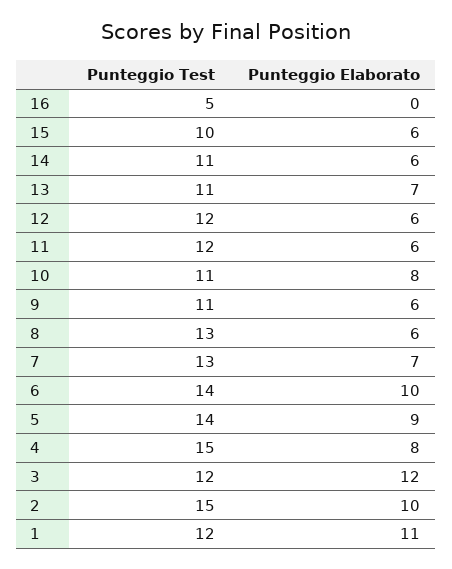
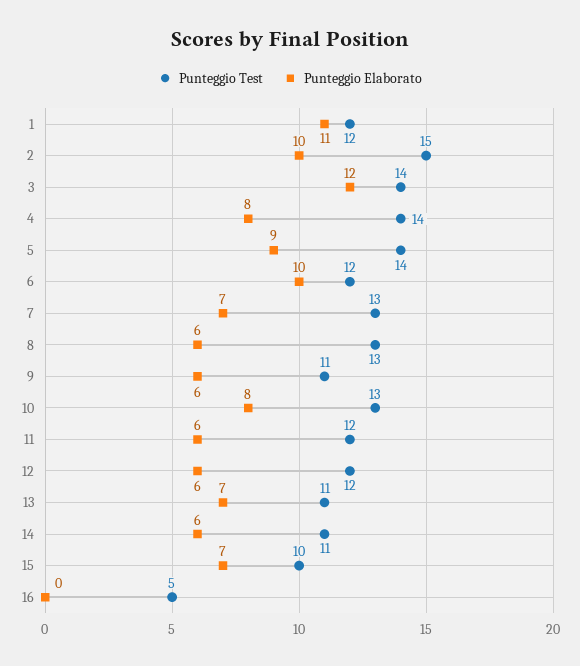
Punteggio Elaborato, 15: 6 -> 7
Punteggio Test, 10: 11 -> 13
Punteggio Test, 6: 14 -> 12
Punteggio Test, 4: 15 -> 14
Punteggio Test, 3: 12 -> 14

